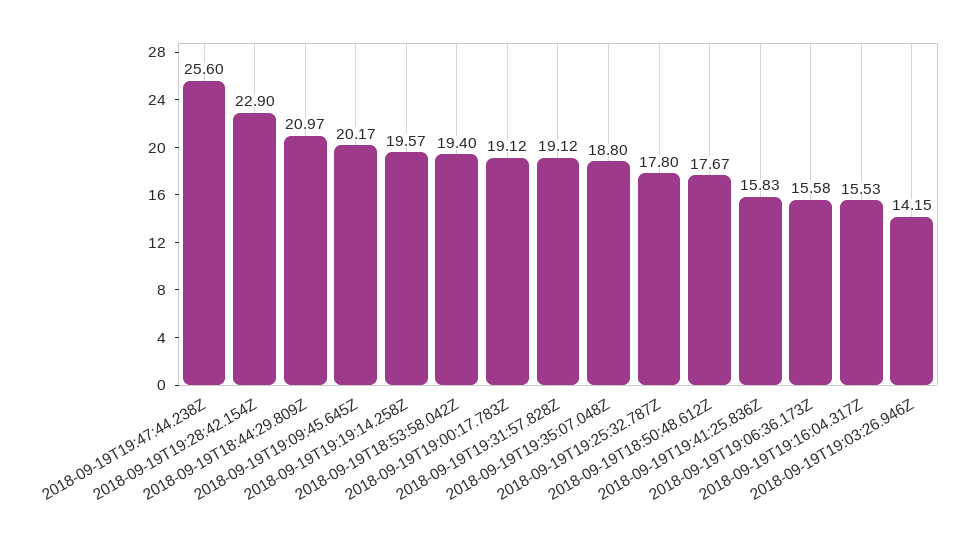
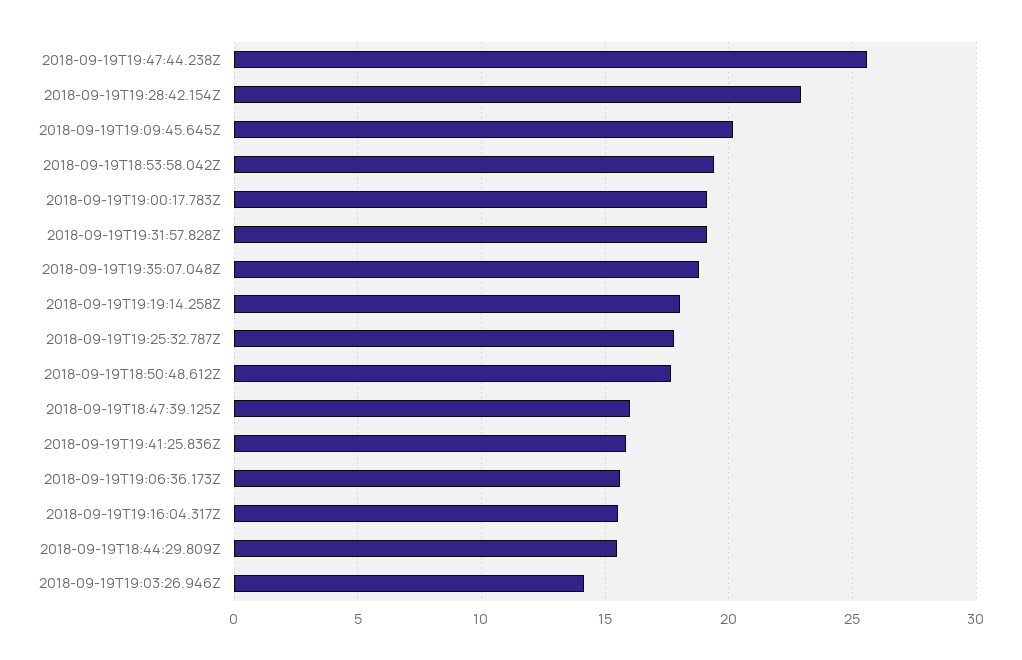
2018-09-19T18:44:29.809Z: 20.97 -> 15.5
2018-09-19T19:19:14.258Z: 19.57 -> 18
2018-09-19T18:47:39.125Z: none -> 16

